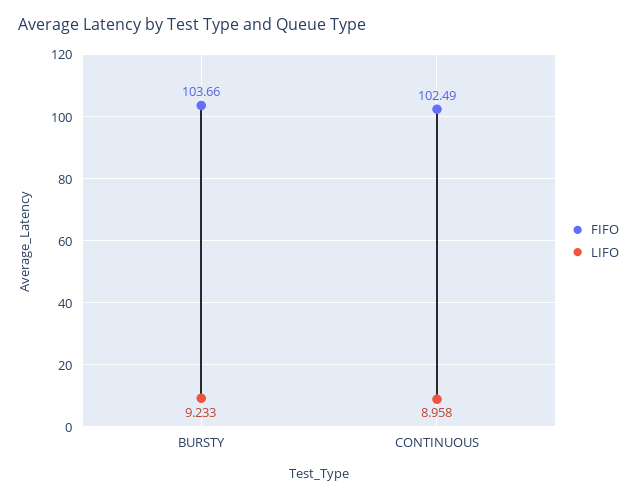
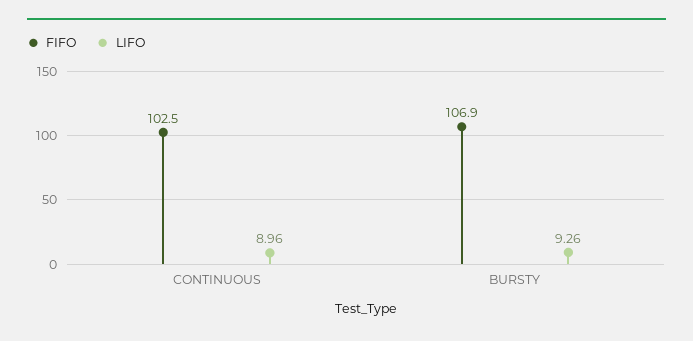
FIFO, BURSTY: 103.66 -> 106.9
LIFO, BURSTY: 9.233 -> 9.26

